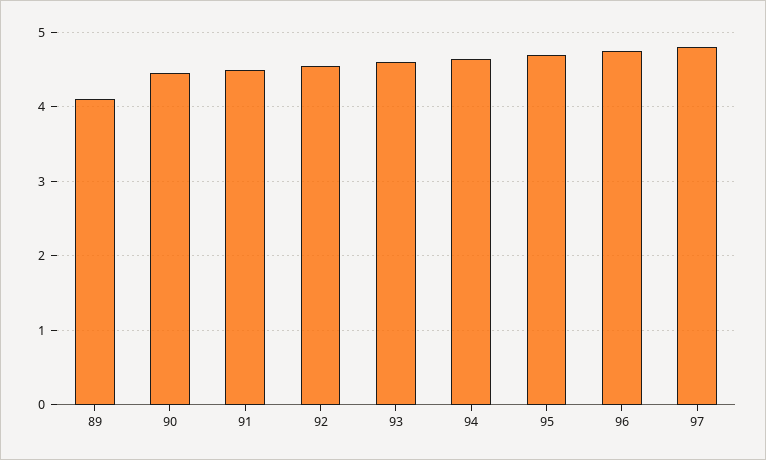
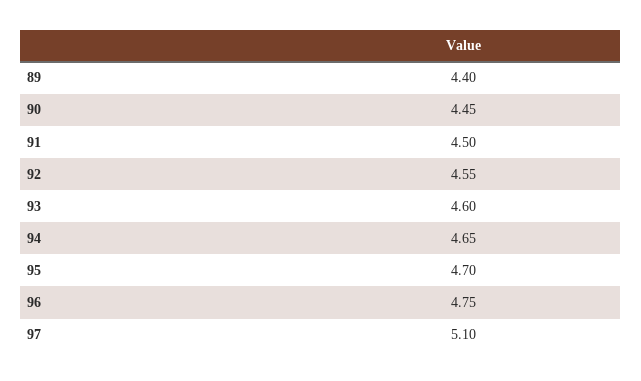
89: 4.1 -> 4.4
97: 4.8 -> 5.1

